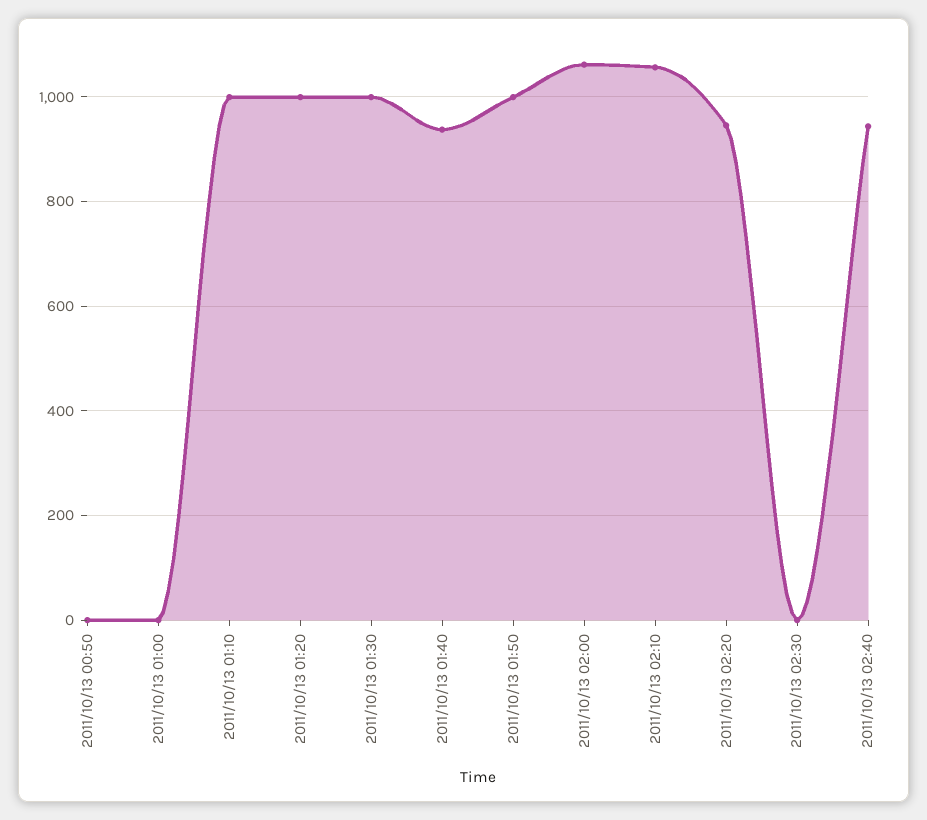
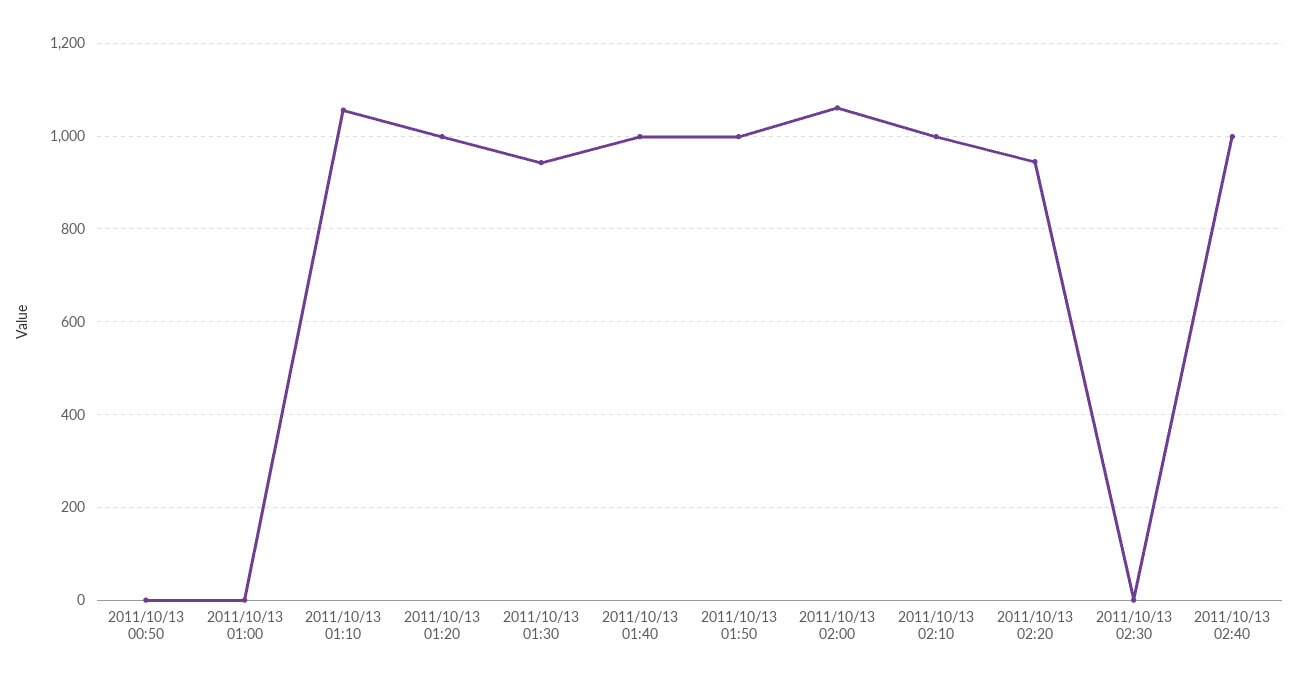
2011/10/13 01:10: 1000 -> 1060
2011/10/13 01:30: 1000 -> 940
2011/10/13 01:40: 940 -> 1000
2011/10/13 02:10: 1060 -> 1000
2011/10/13 02:40: 940 -> 1000

